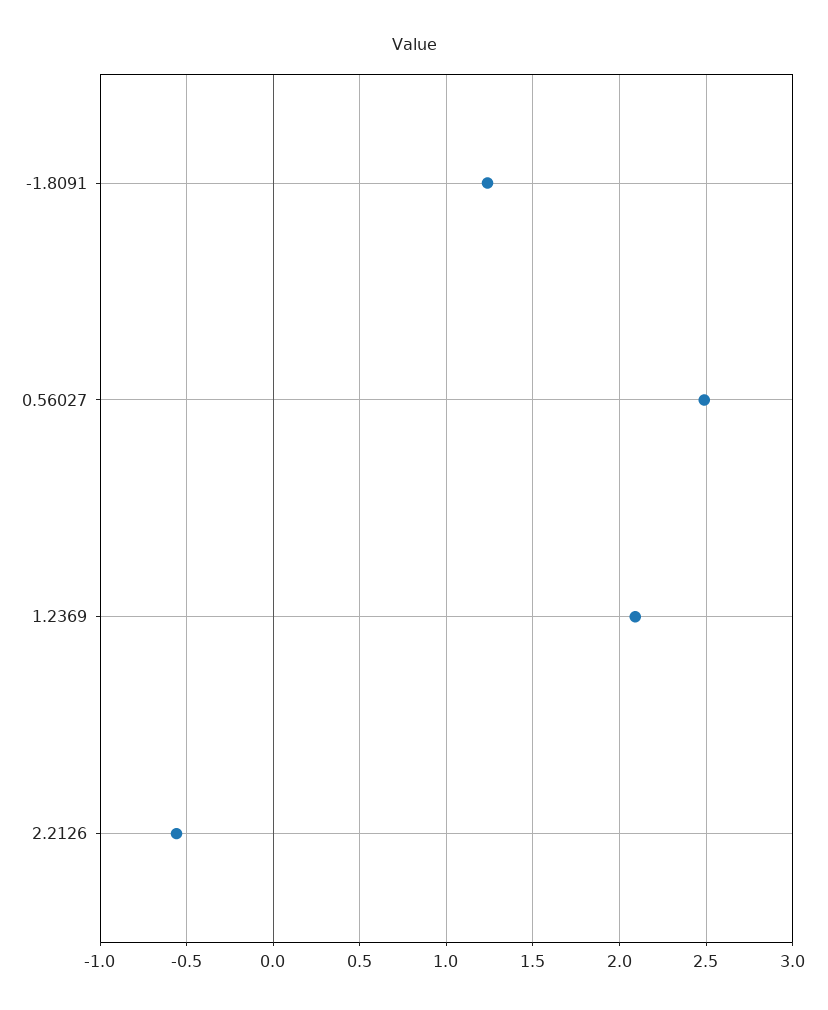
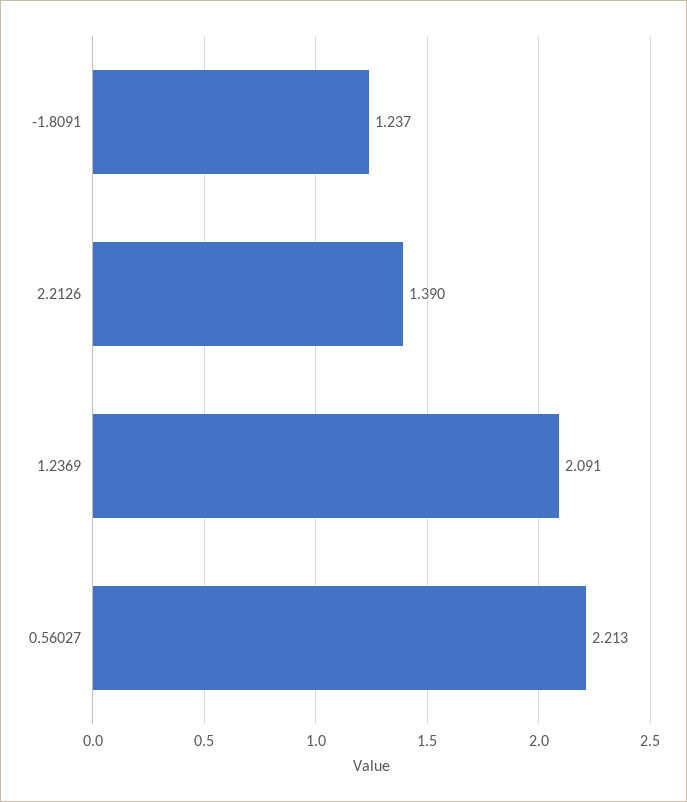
0.56027: 2.5 -> 2.213
2.2126: -0.55 -> 1.39

